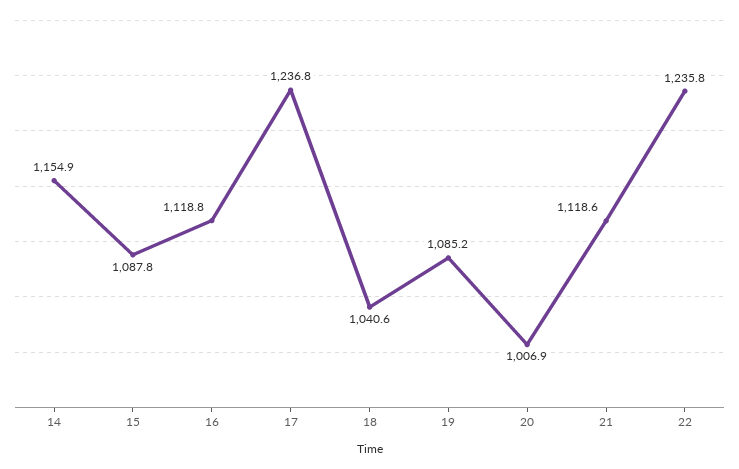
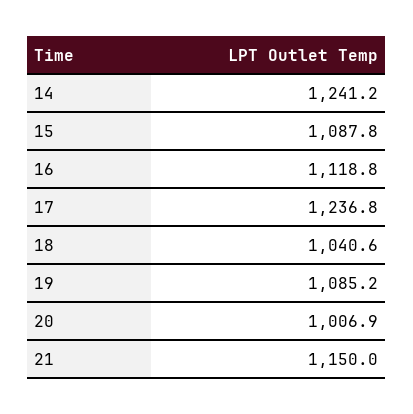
14: 1154.9 -> 1241.2
21: 1118.6 -> 1150
22: 1235.8 -> none

